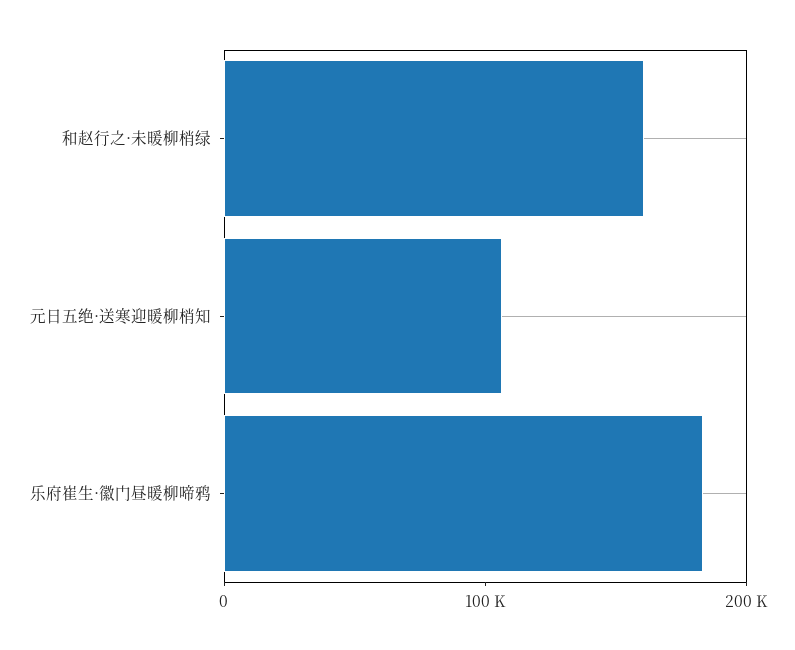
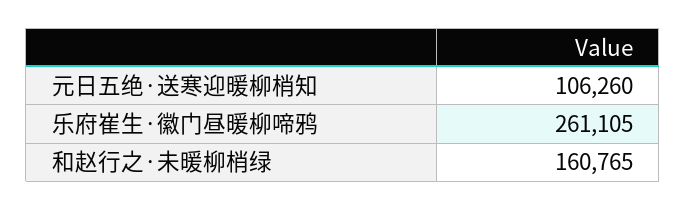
乐府崔生·徽门昼暖柳啼鸦: 180000 -> 261105

